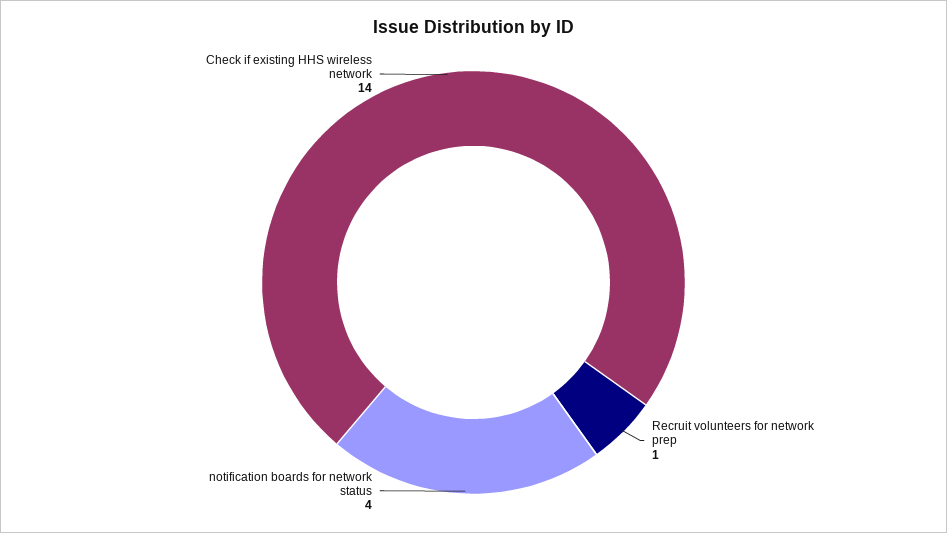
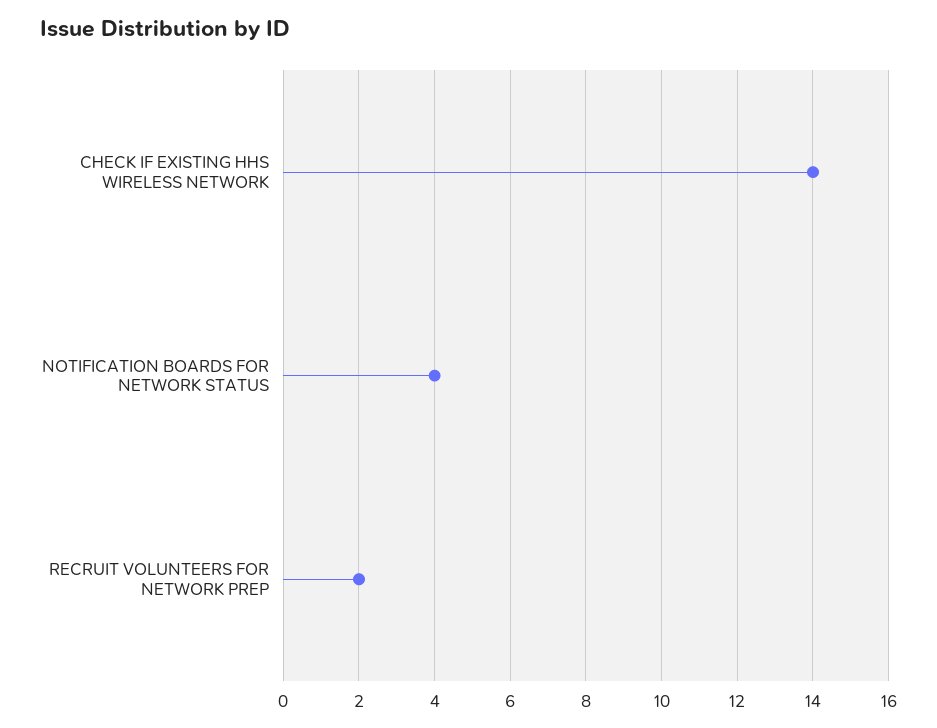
Recruit volunteers for network prep: 1 -> 2

